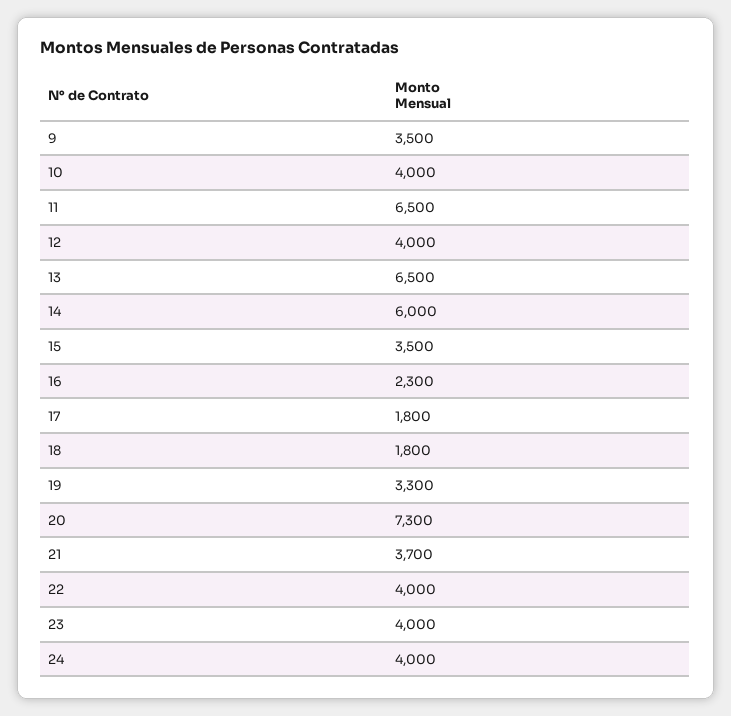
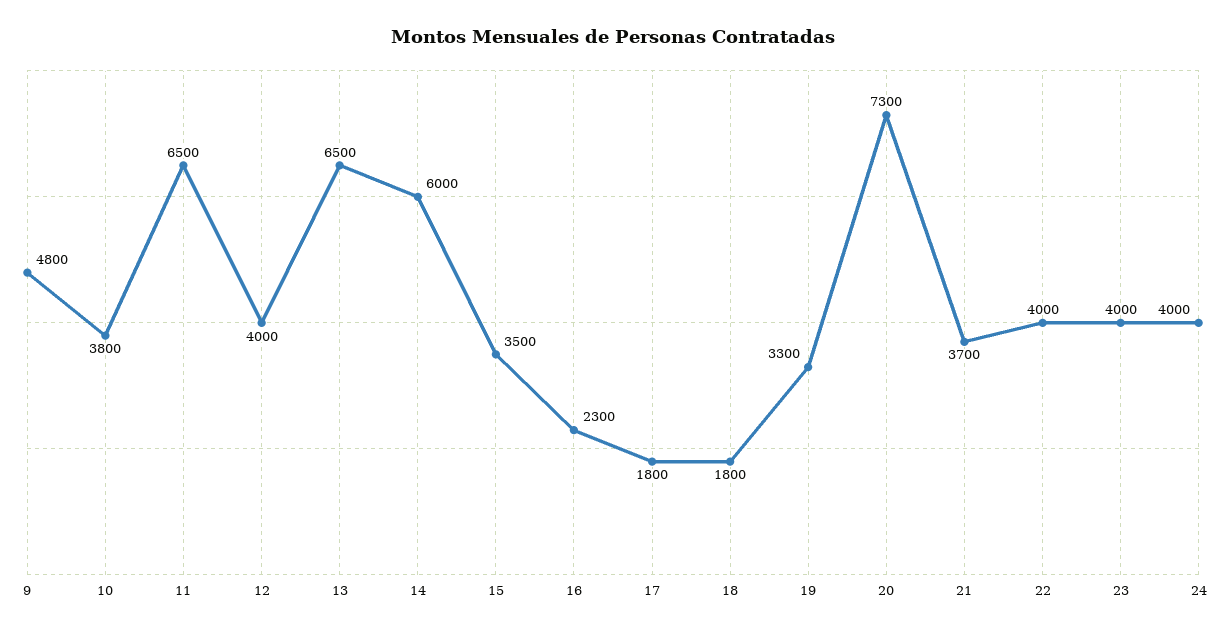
9: 3500 -> 4800
10: 4000 -> 3800

